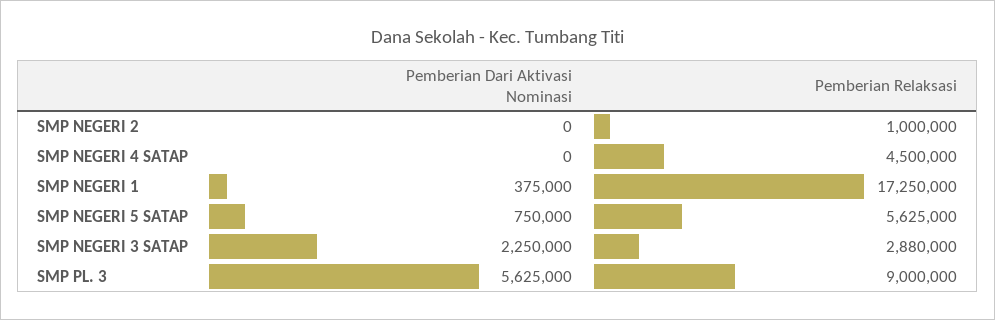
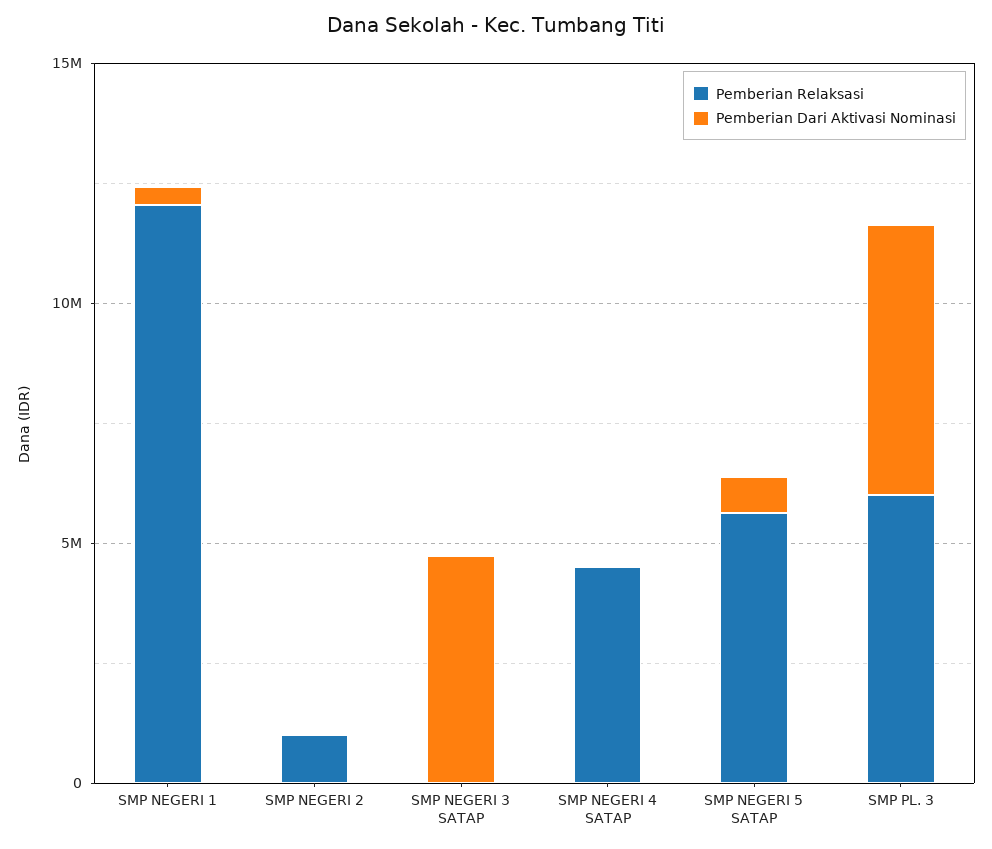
Pemberian Relaksasi, SMP NEGERI 1: 17250000 -> 12000000
Pemberian Dari Aktivasi Nominasi, SMP NEGERI 3 SATAP: 2250000 -> 5000000
Pemberian Relaksasi, SMP NEGERI 3 SATAP: 2880000 -> 0
Pemberian Relaksasi, SMP PL. 3: 9000000 -> 6000000

